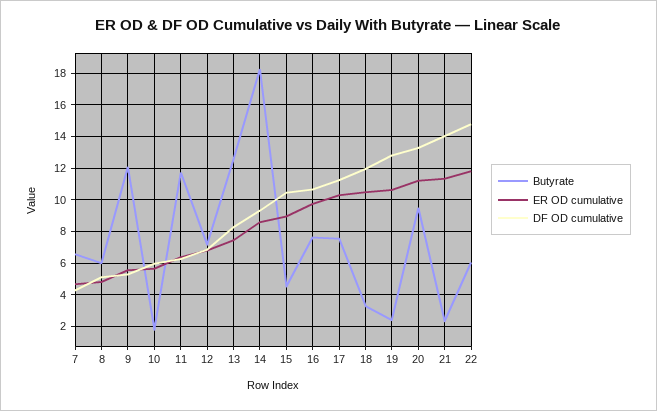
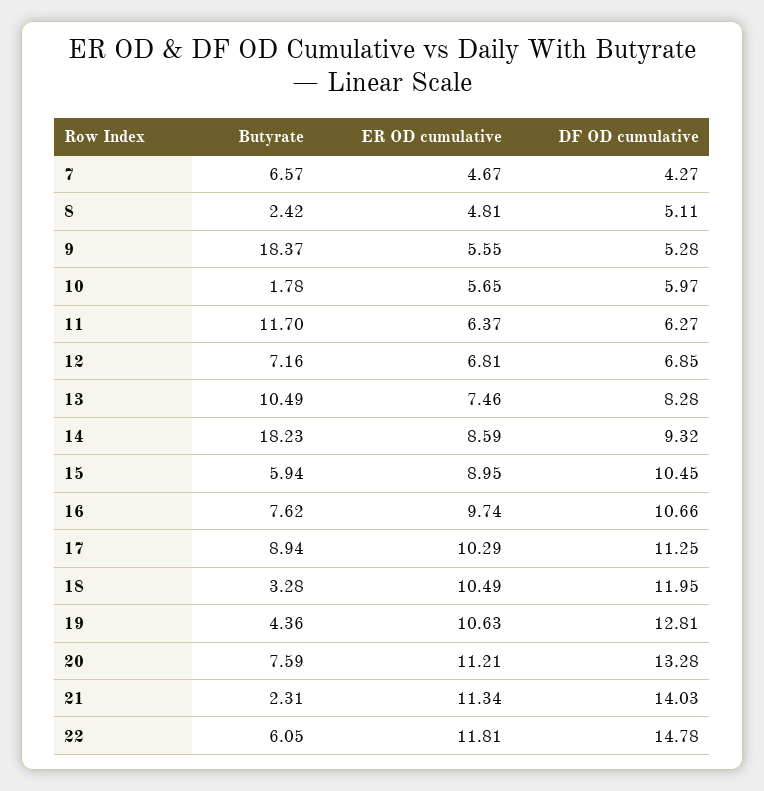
Butyrate, 8: 6 -> 2.42
Butyrate, 9: 12 -> 18.37
Butyrate, 13: 12.5 -> 10.49
Butyrate, 15: 4.5 -> 5.94
Butyrate, 17: 7.5 -> 8.94
Butyrate, 19: 2.5 -> 4.36
Butyrate, 20: 9.5 -> 7.59

